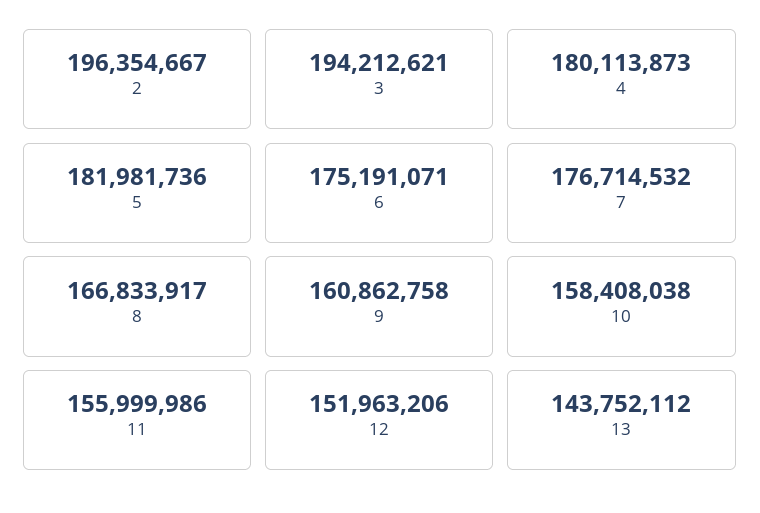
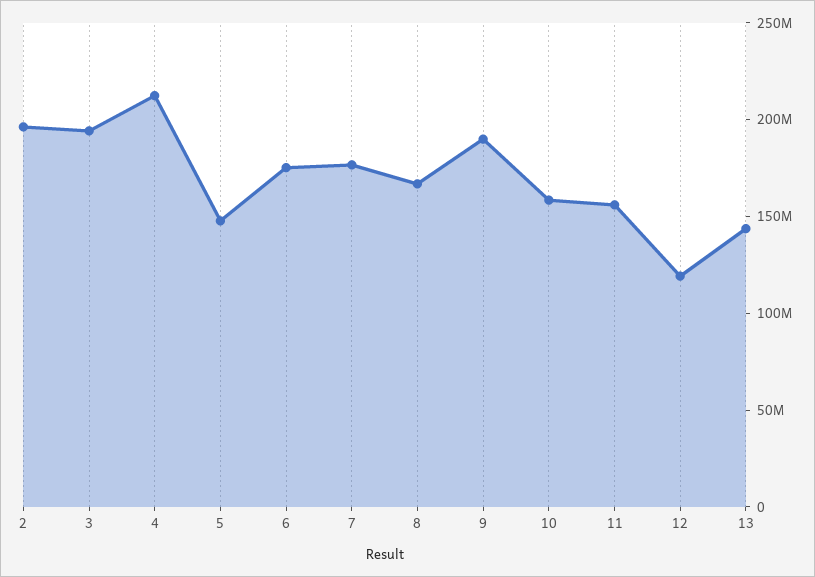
4: 180113873 -> 210000000
5: 181981736 -> 150000000
9: 160862758 -> 190000000
12: 151963206 -> 120000000

